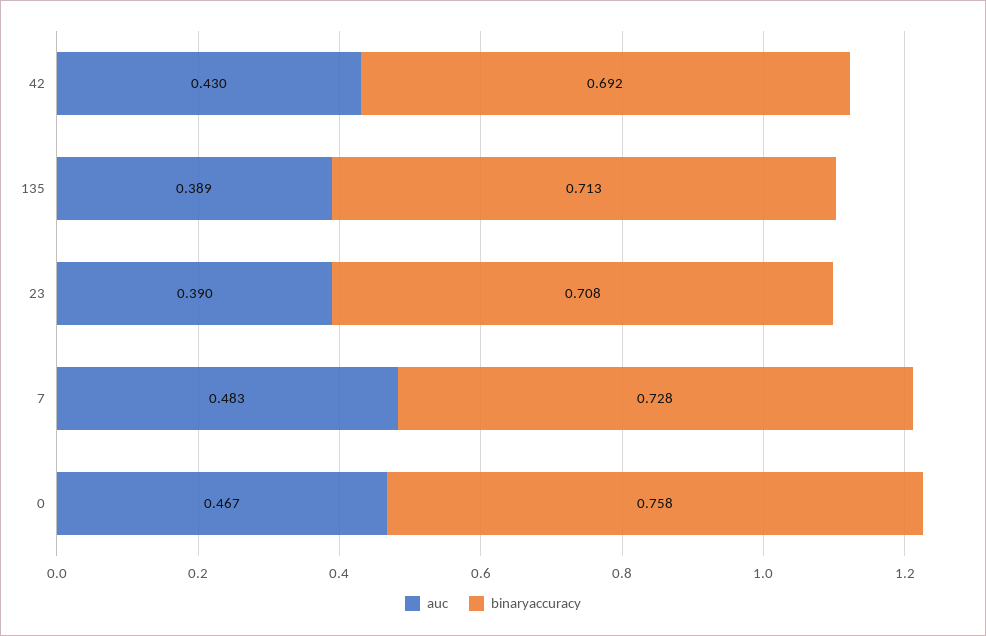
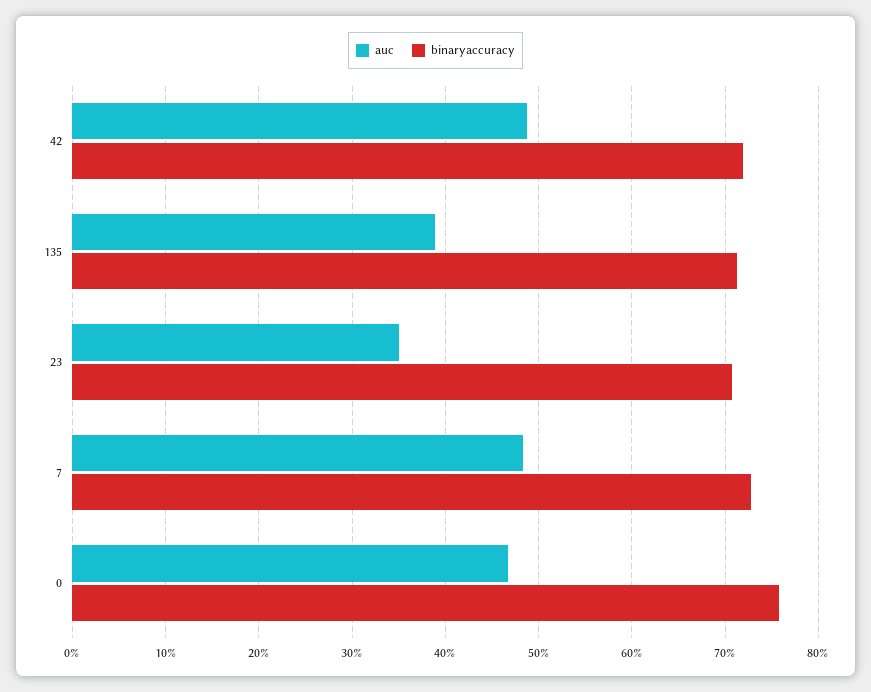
auc, 42: 0.43 -> 0.49
binaryaccuracy, 42: 0.692 -> 0.72
auc, 23: 0.39 -> 0.35

